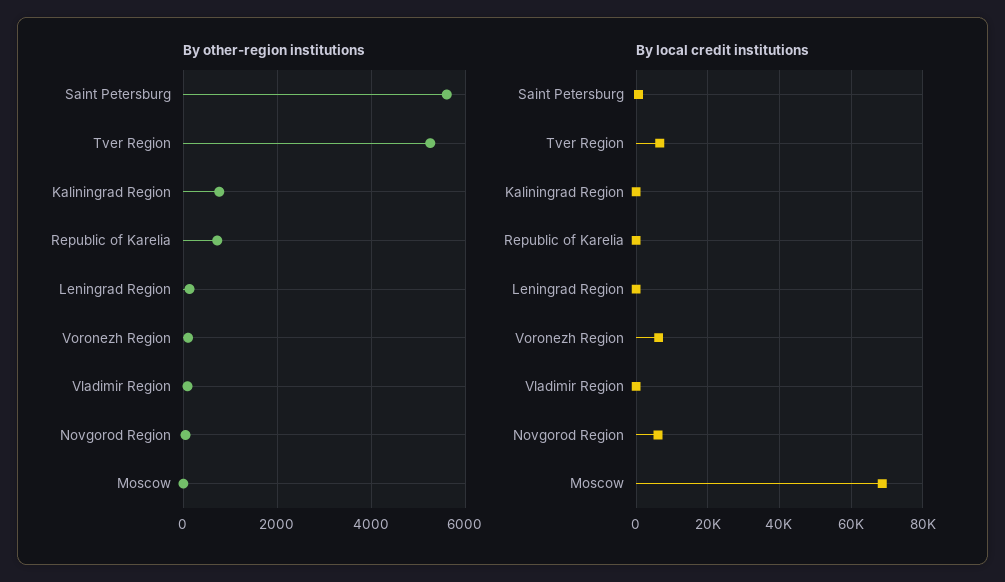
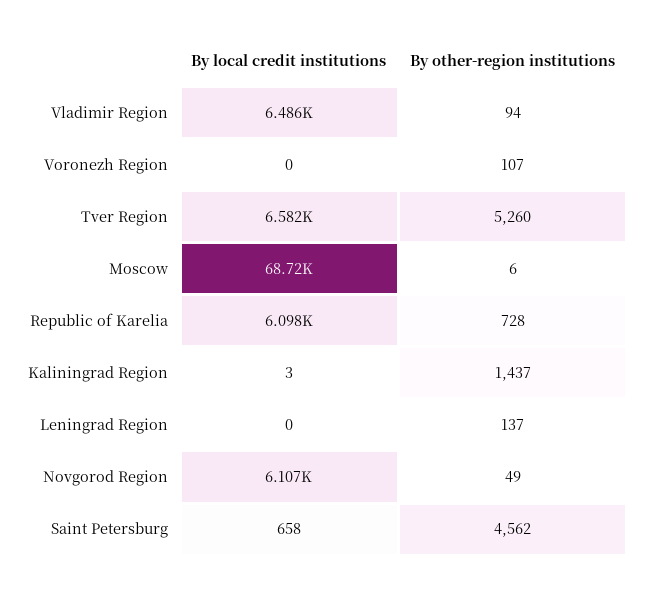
By other-region institutions, Saint Petersburg: 5600 -> 4562
By other-region institutions, Kaliningrad Region: 800 -> 1437
By local credit institutions, Republic of Karelia: 0 -> 6098
By local credit institutions, Voronezh Region: 6000 -> 0
By local credit institutions, Vladimir Region: 0 -> 6486

